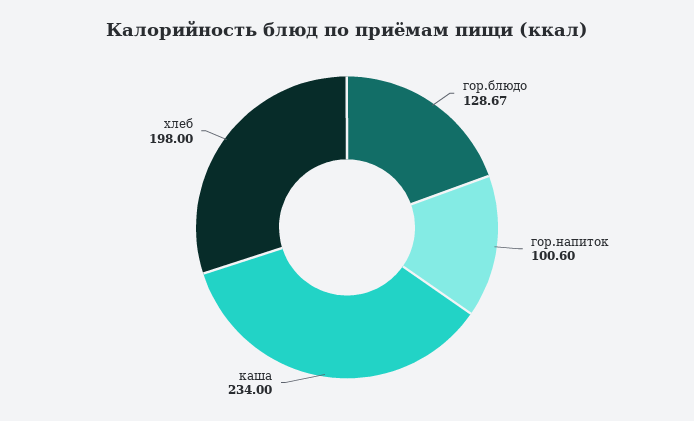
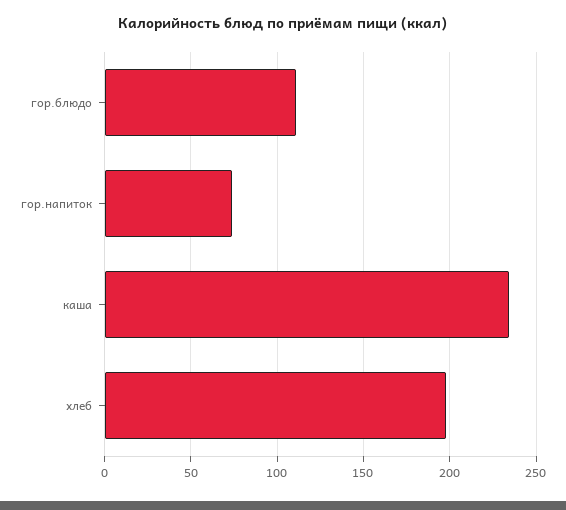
гор.блюдо: 128.67 -> 110
гор.напиток: 100.6 -> 75

